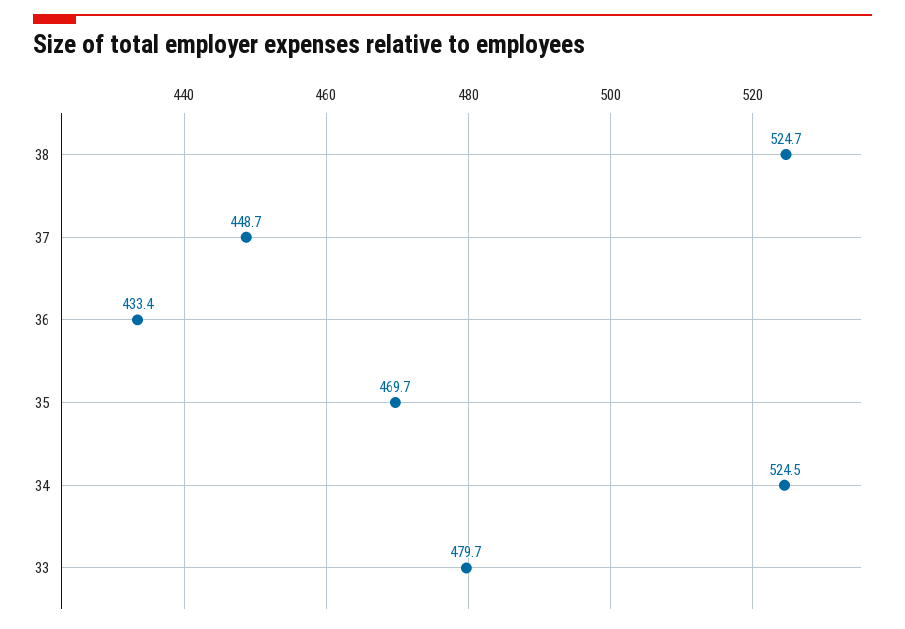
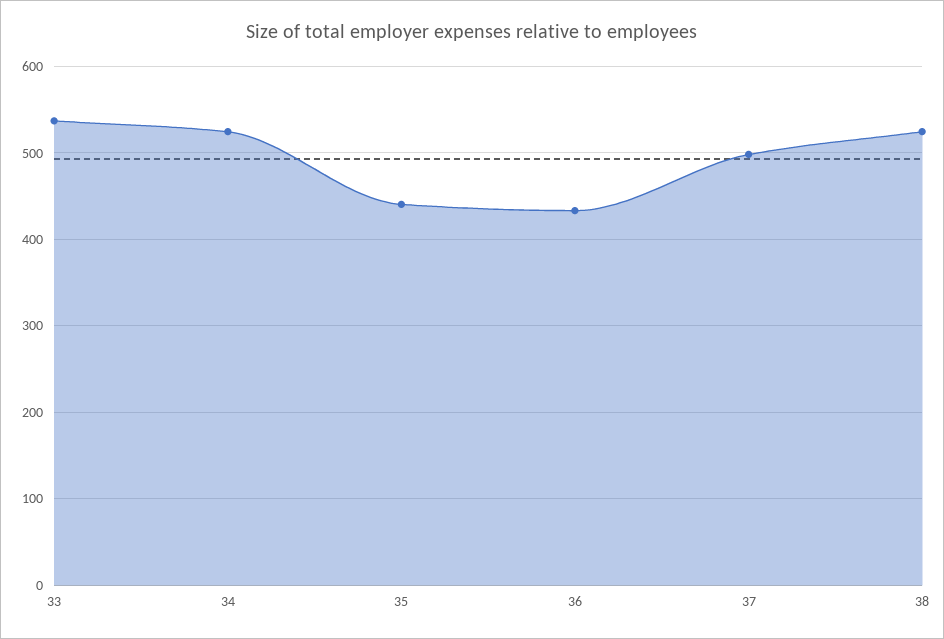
37: 448.7 -> 500
35: 469.7 -> 440
33: 479.7 -> 540

